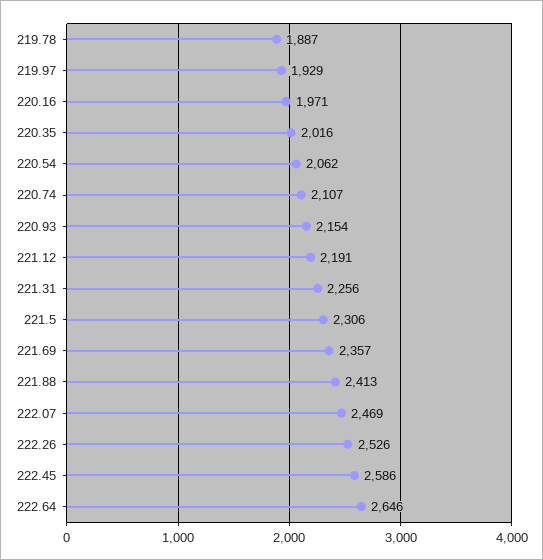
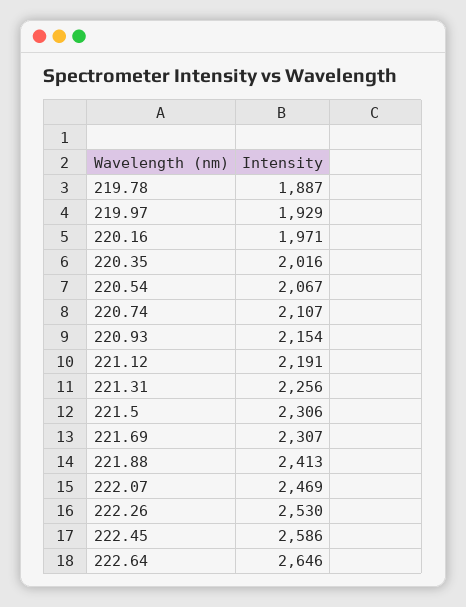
220.54: 2062 -> 2067
221.69: 2357 -> 2307
222.26: 2526 -> 2530

